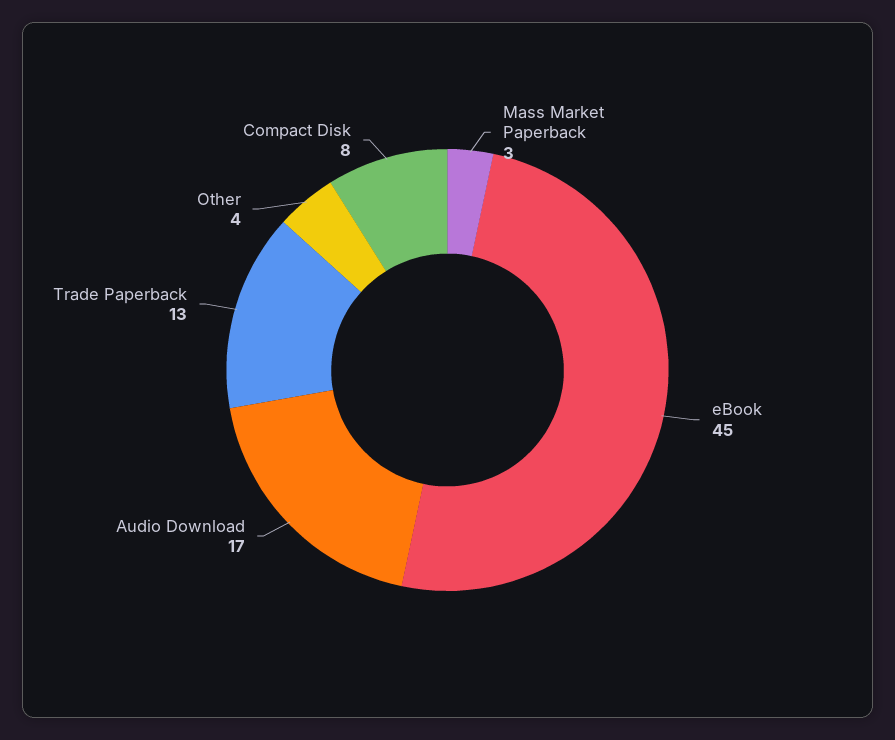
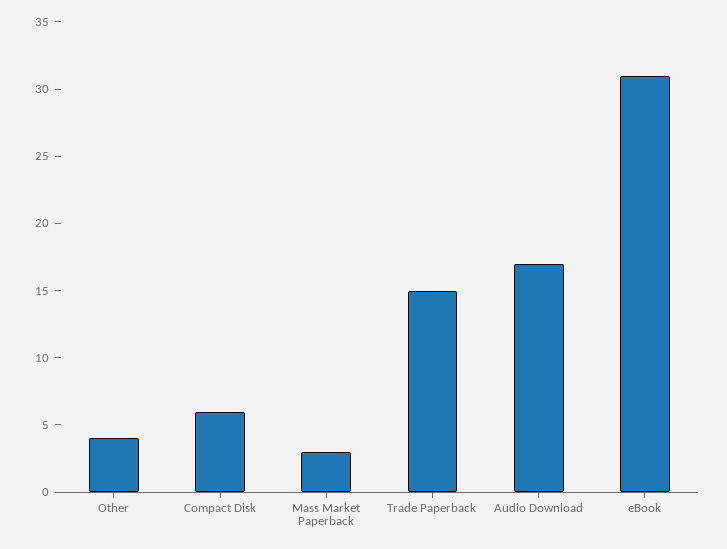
eBook: 45 -> 31
Trade Paperback: 13 -> 15
Compact Disk: 8 -> 6

